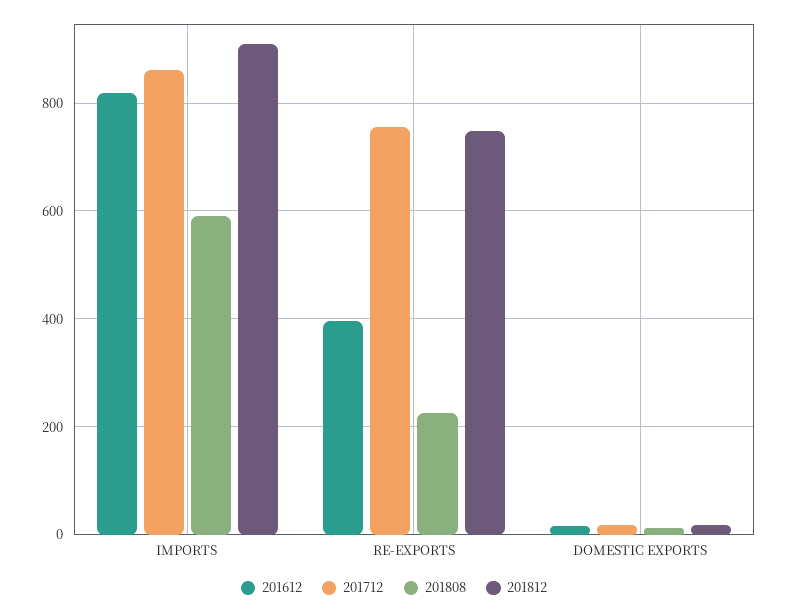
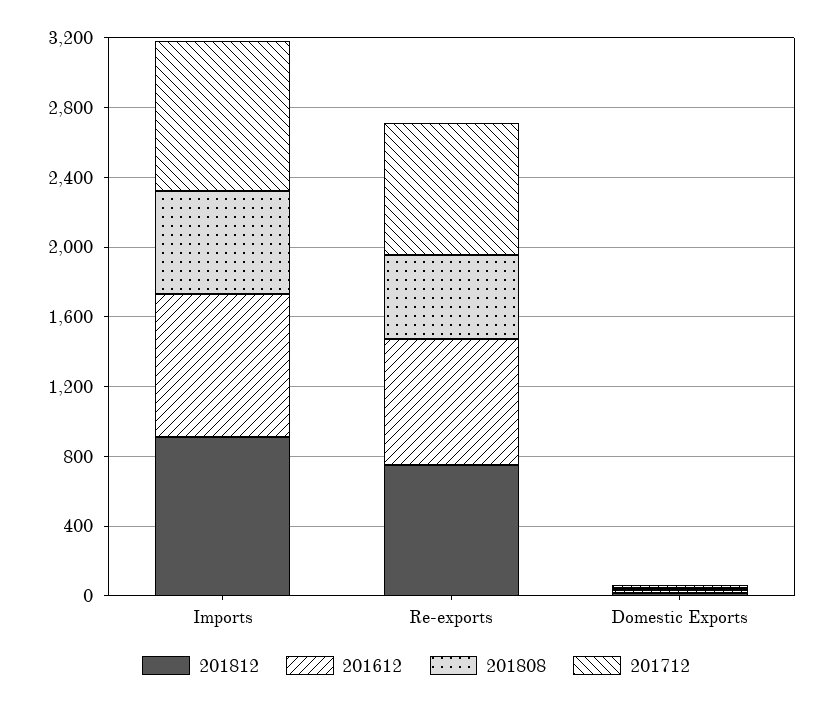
201612, RE-EXPORTS: 400 -> 700
201808, RE-EXPORTS: 220 -> 500

